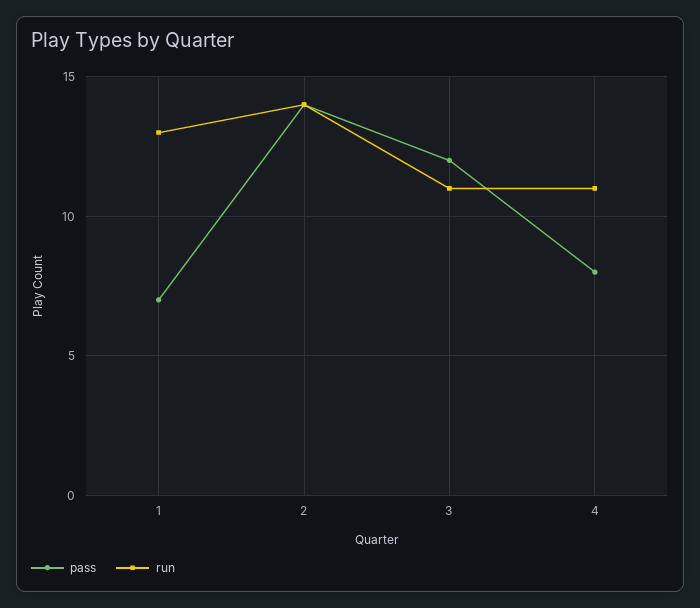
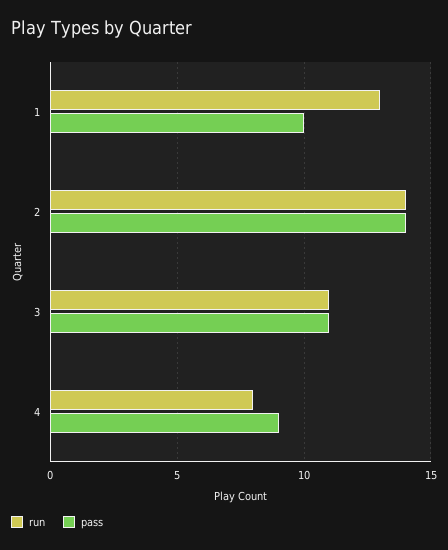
pass, 1: 7 -> 10
pass, 3: 12 -> 11
pass, 4: 8 -> 9
run, 4: 11 -> 8

